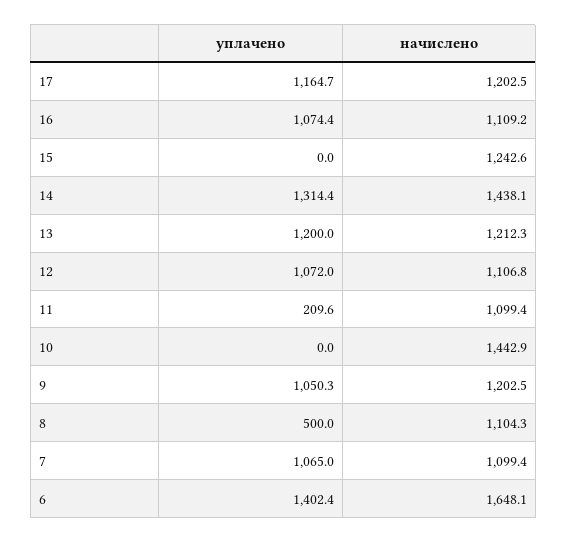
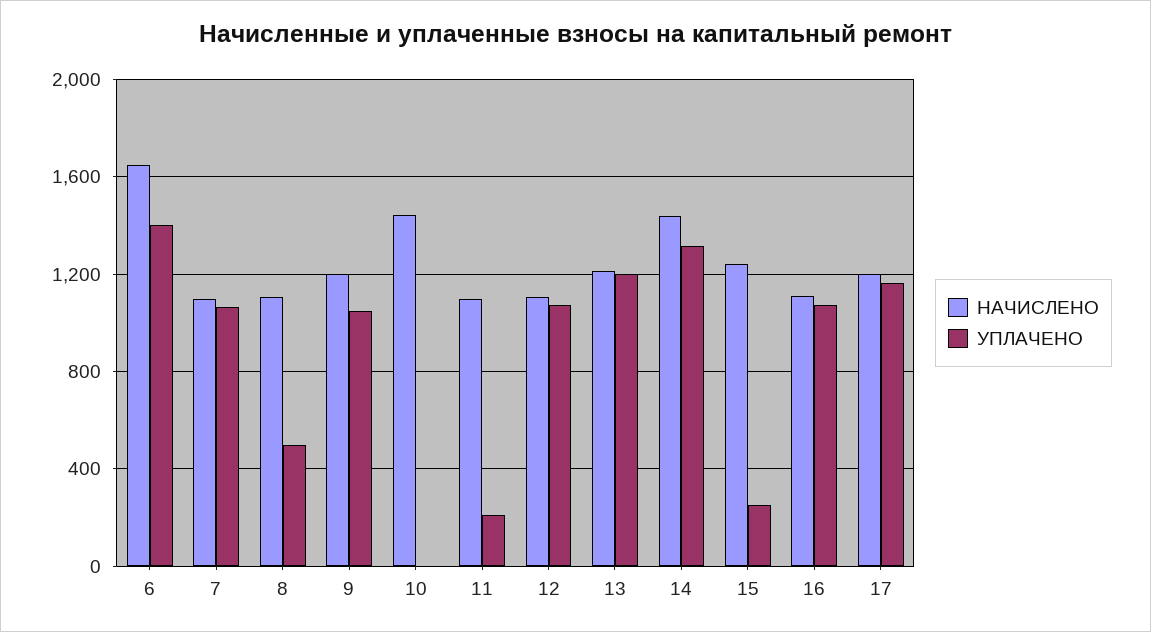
уплачено, 15: 0 -> 250

